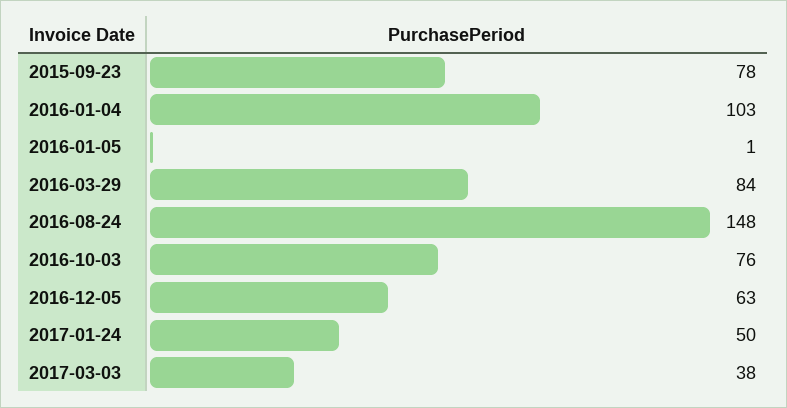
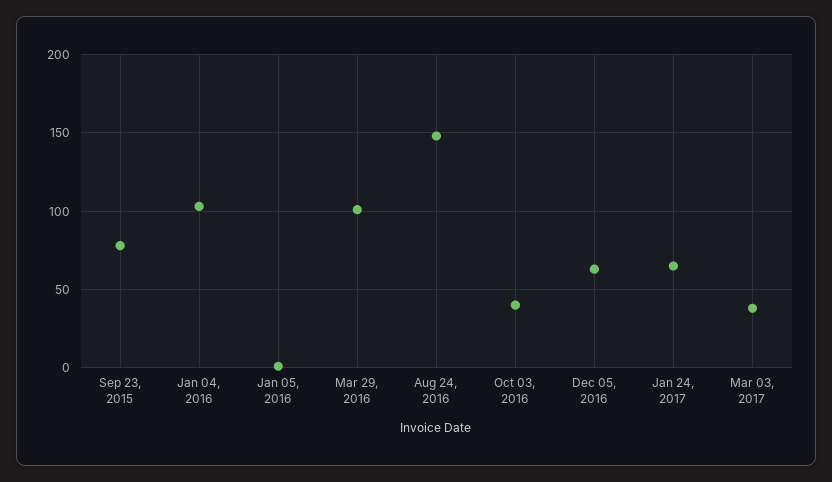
2016-03-29: 84 -> 100
2016-10-03: 76 -> 40
2017-01-24: 50 -> 65

